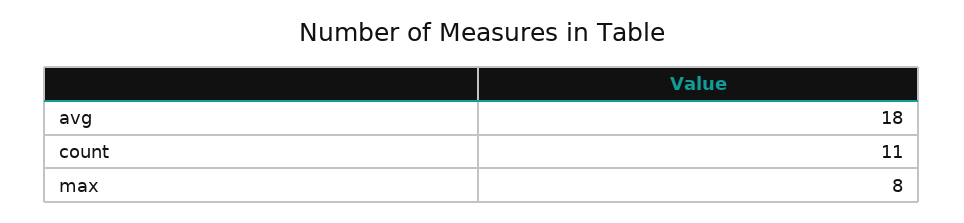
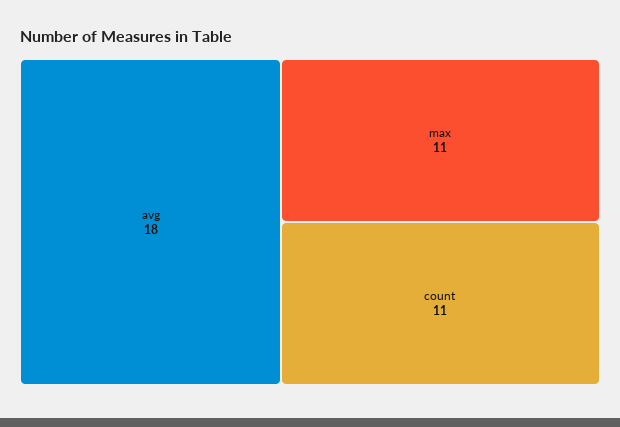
max: 8 -> 11

